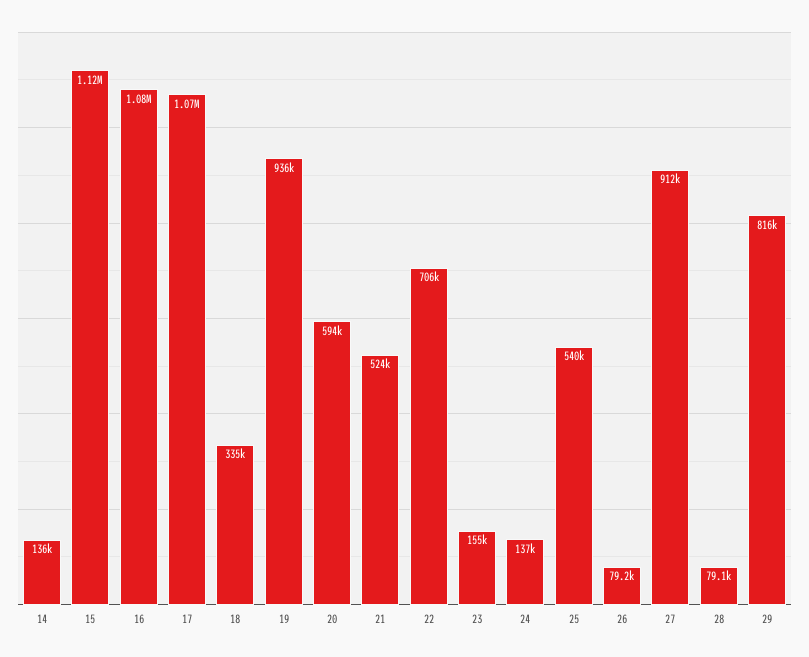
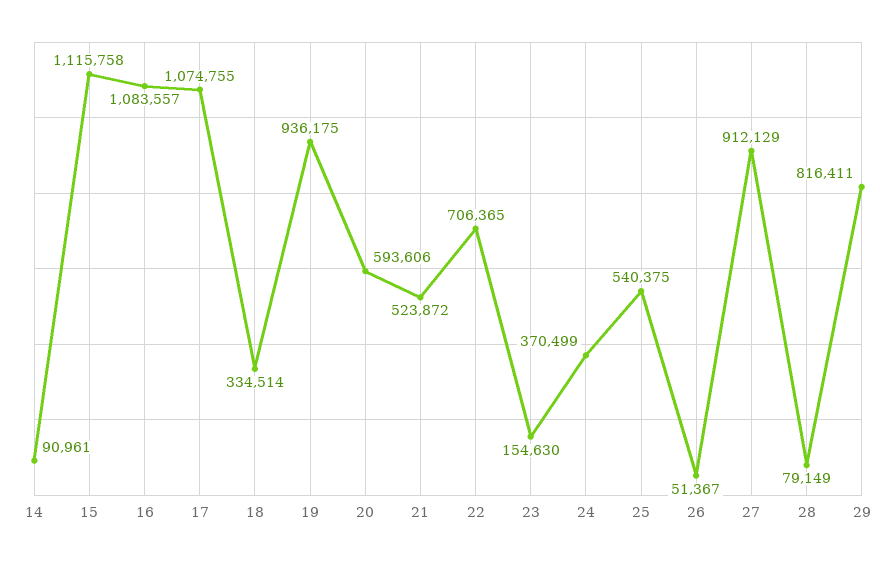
14: 136000 -> 90961
24: 137000 -> 370499
26: 79200 -> 51367

